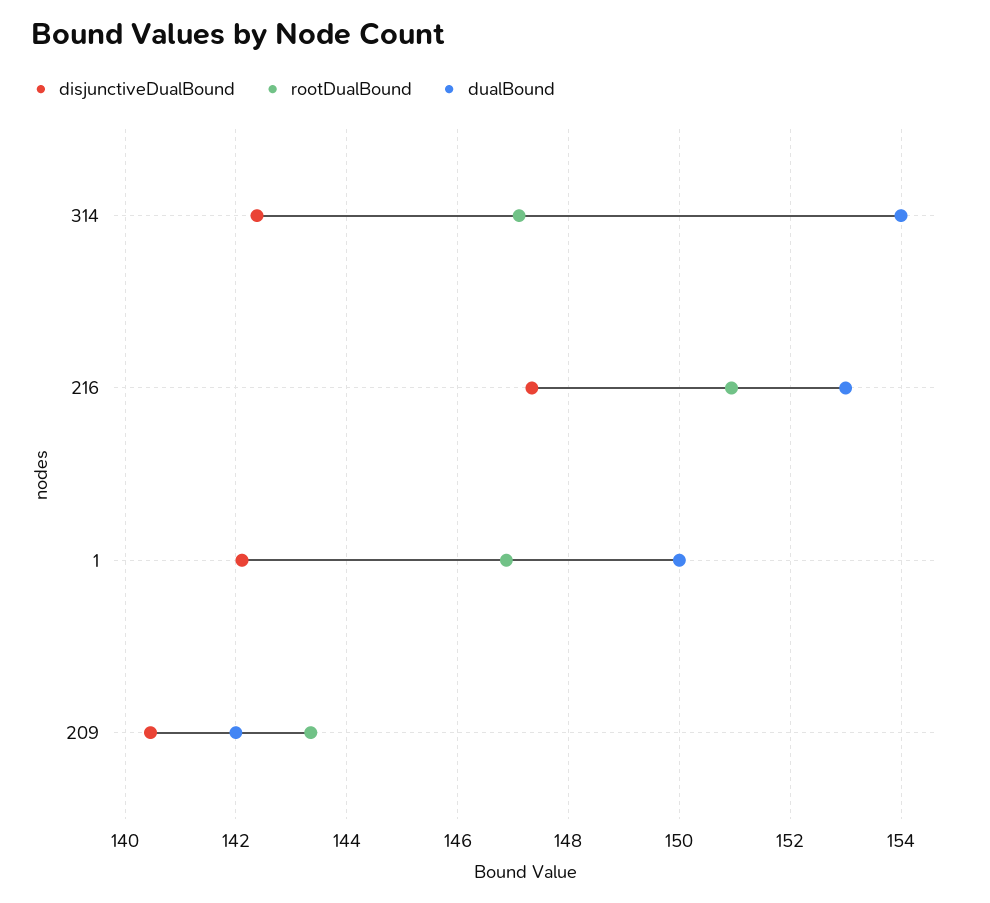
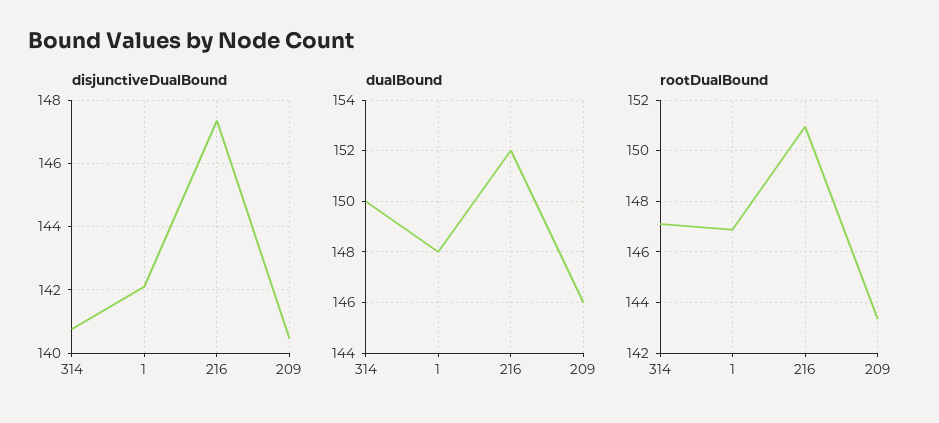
disjunctiveDualBound, 314: 142.4 -> 140.8
dualBound, 314: 154 -> 150
dualBound, 216: 153 -> 152
dualBound, 1: 150 -> 148
dualBound, 209: 142 -> 146

